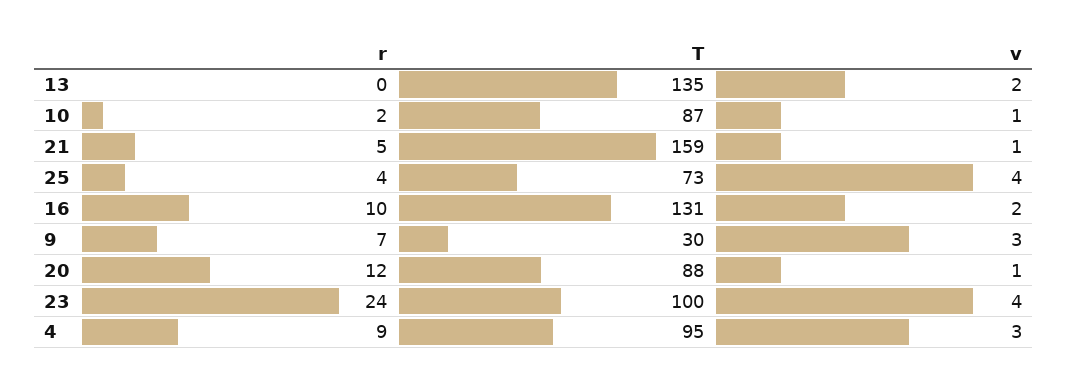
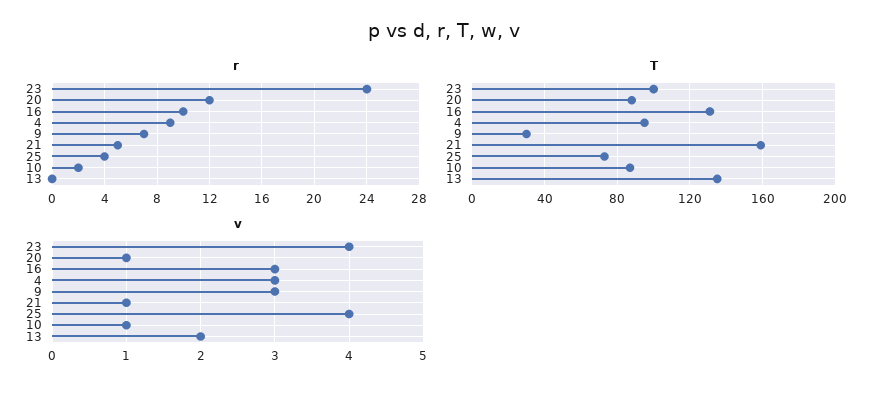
v, 16: 2 -> 3

